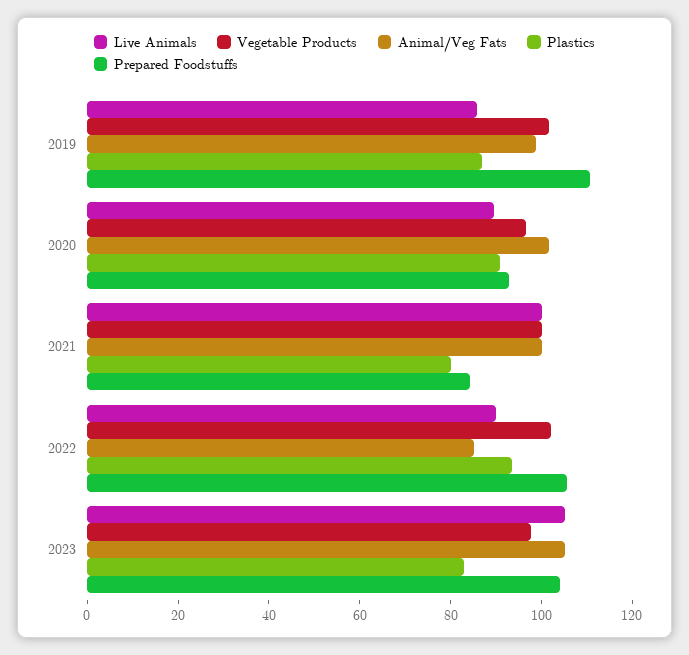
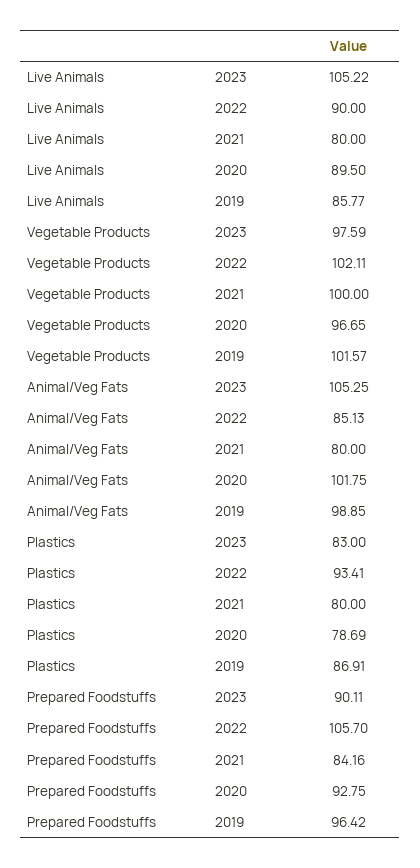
Prepared Foodstuffs, 2019: 110 -> 96.42
Plastics, 2020: 90 -> 78.69
Live Animals, 2021: 100 -> 80
Animal/Veg Fats, 2021: 100 -> 80
Prepared Foodstuffs, 2023: 105 -> 90.11

